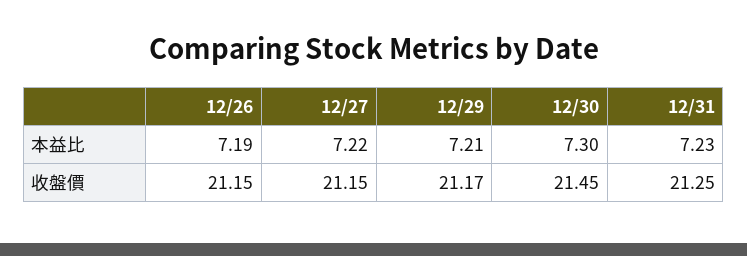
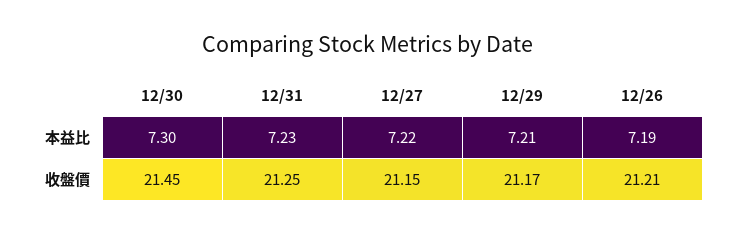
12/26, 收盤價: 21.15 -> 21.21

